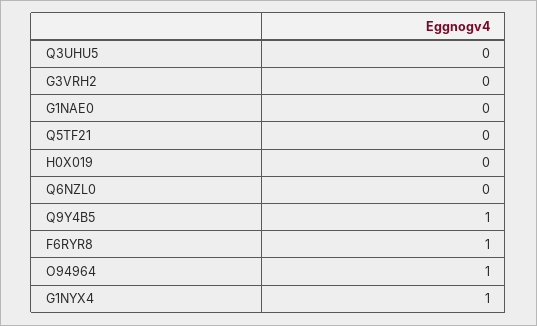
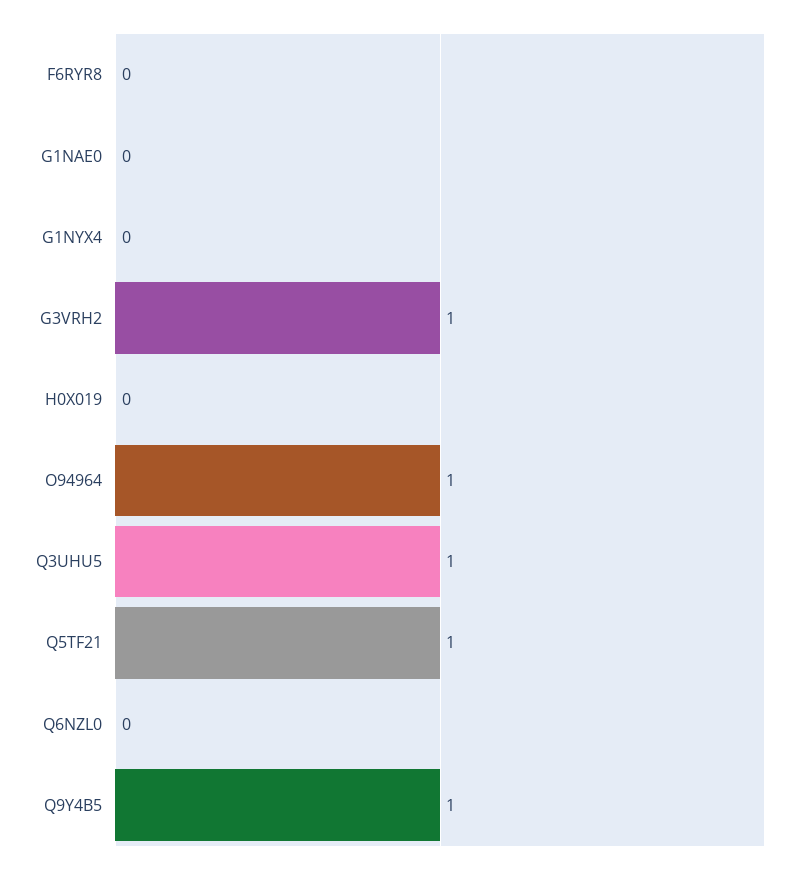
Q3UHU5: 0 -> 1
G3VRH2: 0 -> 1
Q5TF21: 0 -> 1
F6RYR8: 1 -> 0
G1NYX4: 1 -> 0

